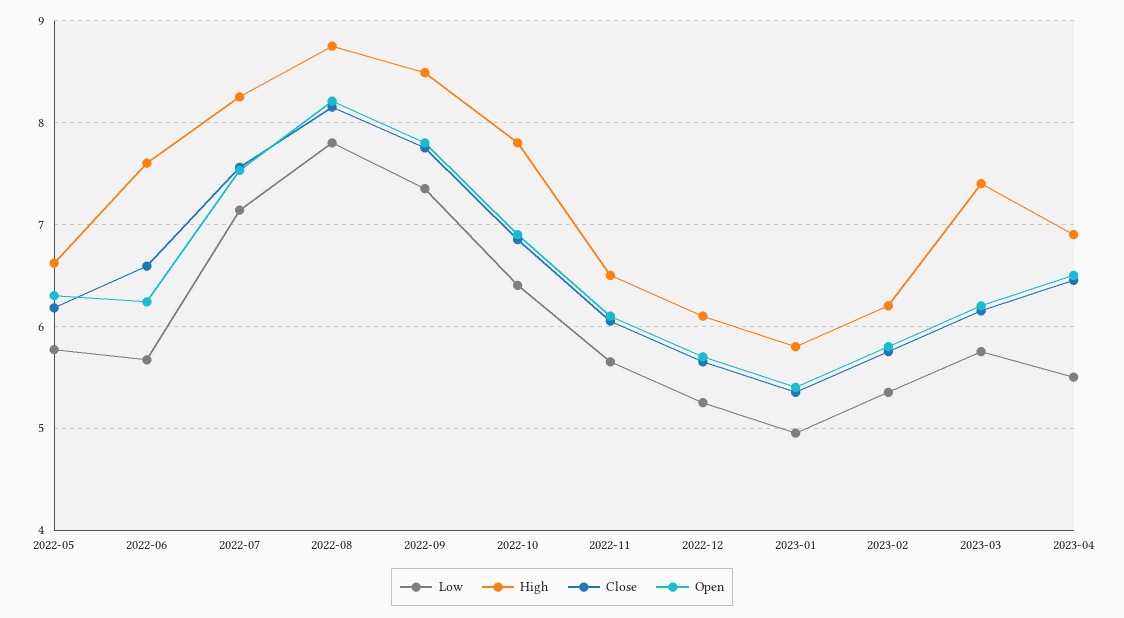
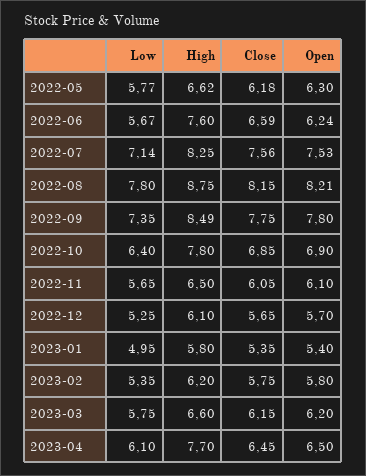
High, 2023-03: 7.4 -> 6.6
Low, 2023-04: 5.5 -> 6.1
High, 2023-04: 6.9 -> 7.7

